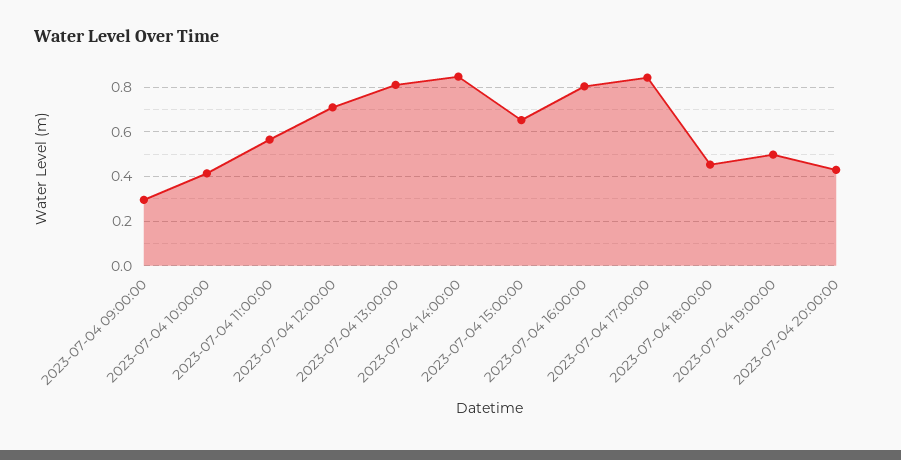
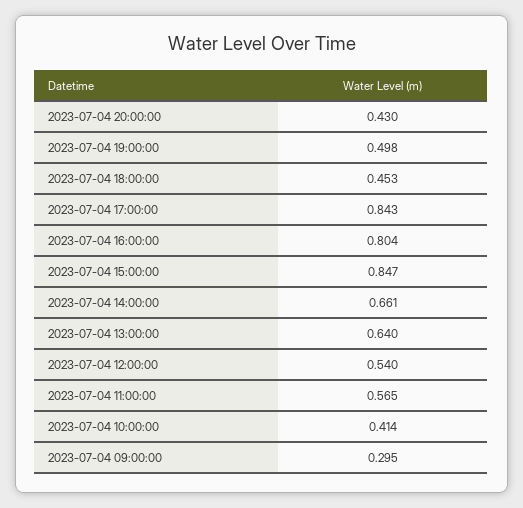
2023-07-04 12:00:00: 0.7 -> 0.54
2023-07-04 13:00:00: 0.8 -> 0.64
2023-07-04 14:00:00: 0.85 -> 0.661
2023-07-04 15:00:00: 0.65 -> 0.847

